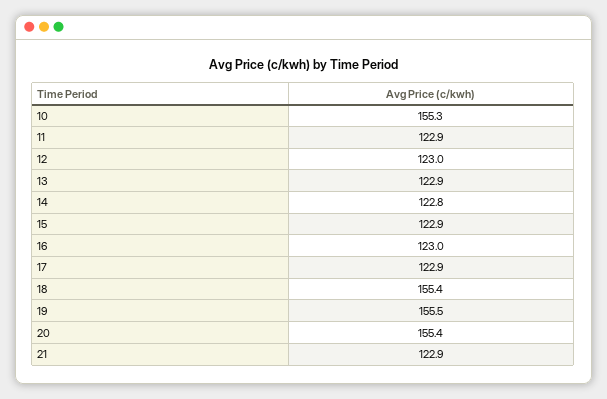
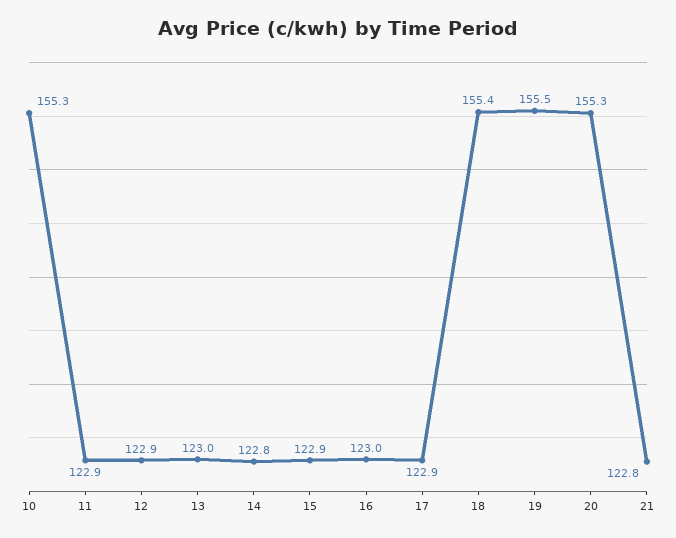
12: 123 -> 122.9
13: 122.9 -> 123
20: 155.4 -> 155.3
21: 122.9 -> 122.8

